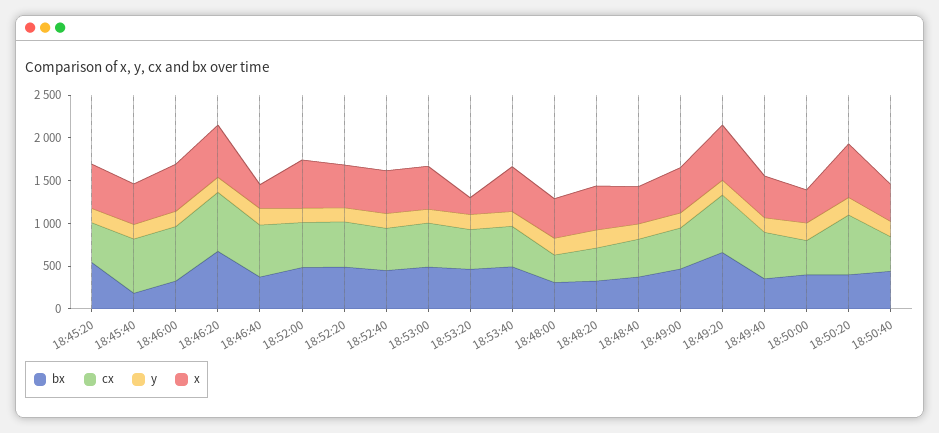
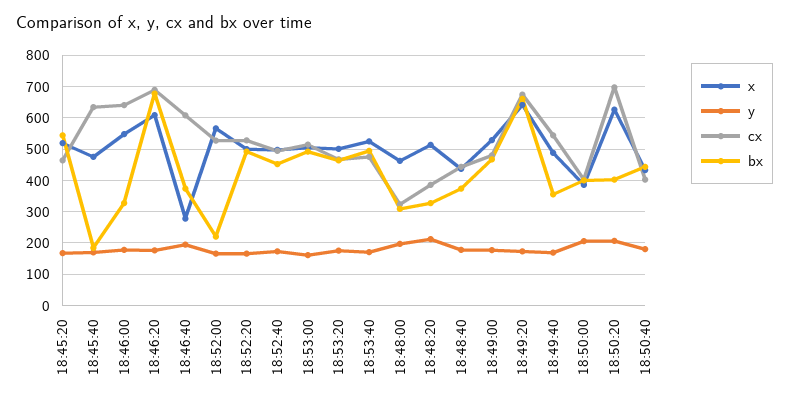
bx, 18:52:00: 500 -> 220
x, 18:53:20: 200 -> 500

